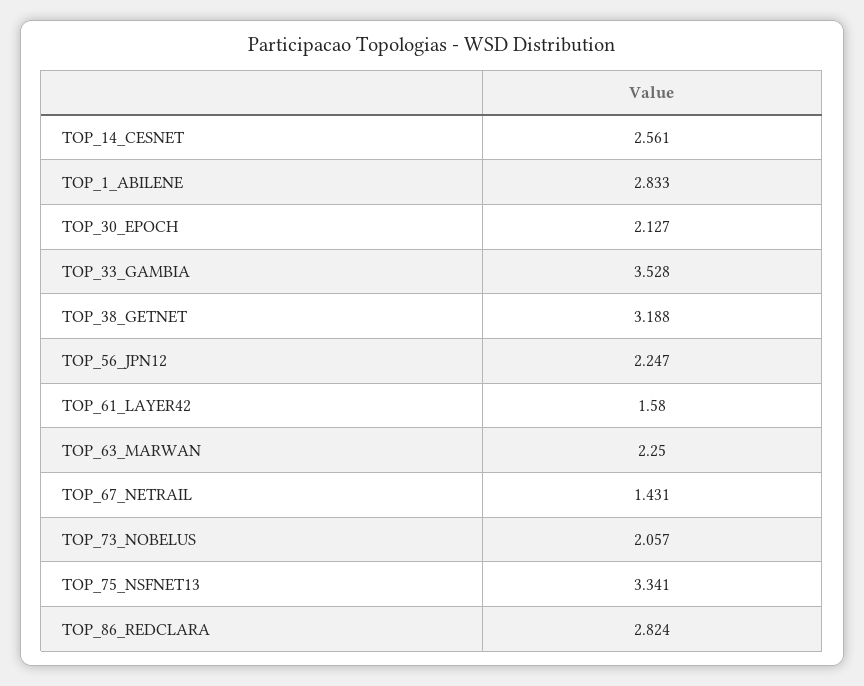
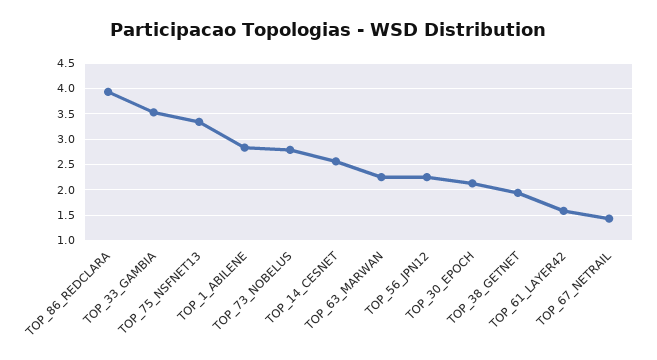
TOP_38_GETNET: 3.188 -> 2
TOP_73_NOBELUS: 2.057 -> 2.75
TOP_86_REDCLARA: 2.824 -> 4

